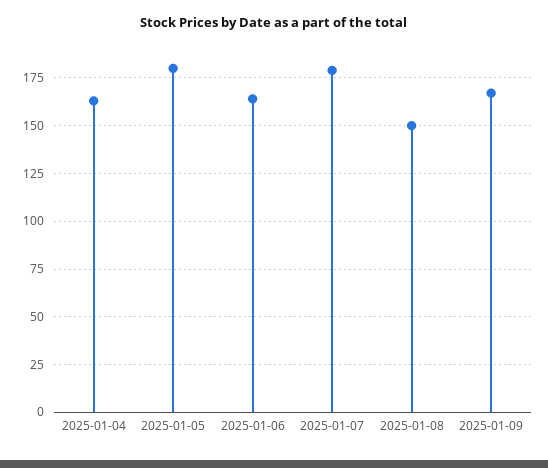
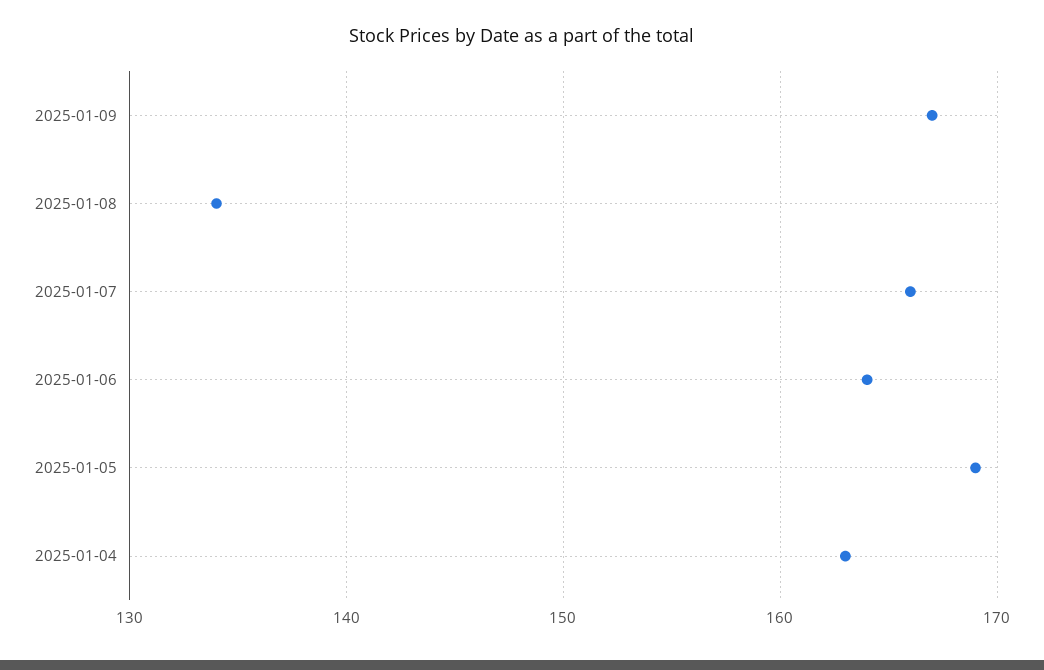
2025-01-05: 180 -> 169
2025-01-07: 180 -> 166
2025-01-08: 150 -> 134

